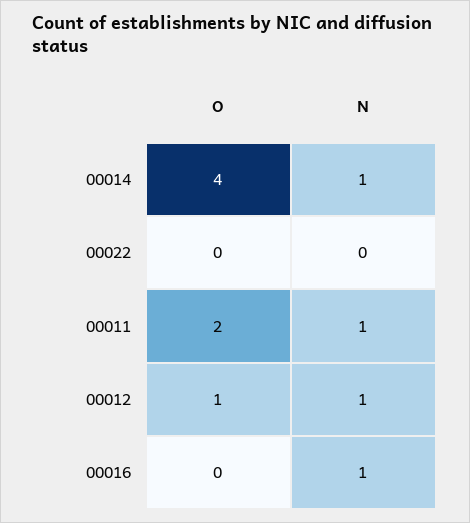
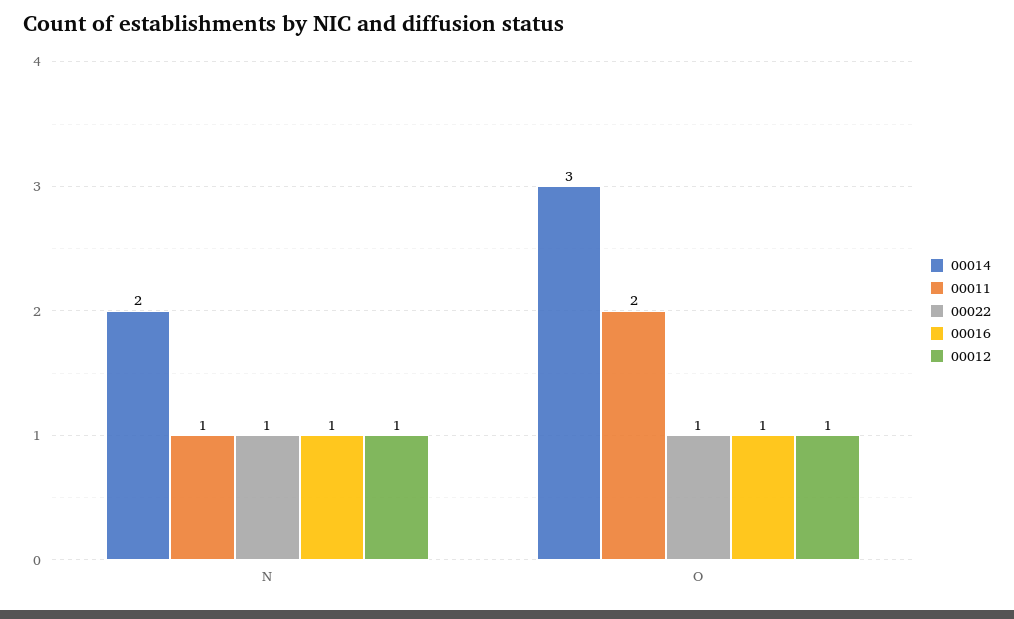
00014, O: 4 -> 3
00014, N: 1 -> 2
00022, O: 0 -> 1
00022, N: 0 -> 1
00016, O: 0 -> 1

